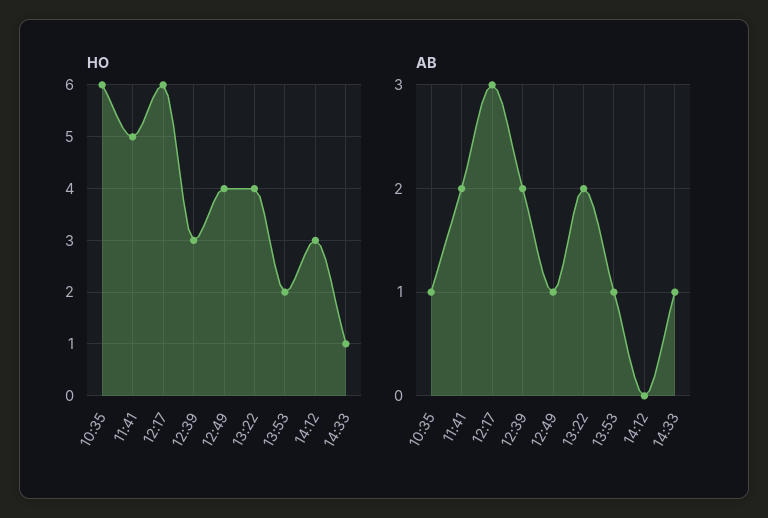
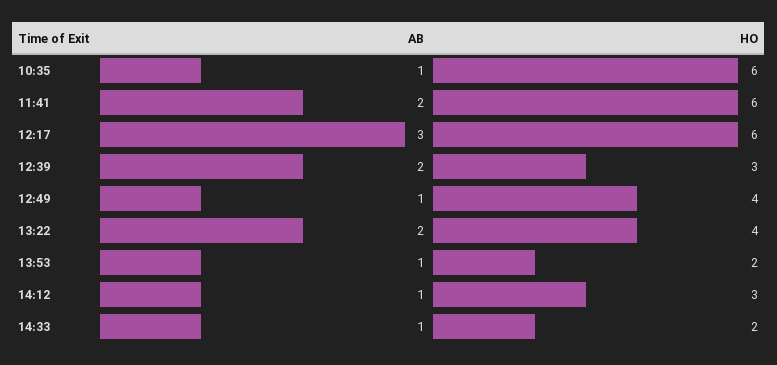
HO, 11:41: 5 -> 6
HO, 14:33: 1 -> 2
AB, 14:12: 0 -> 1

